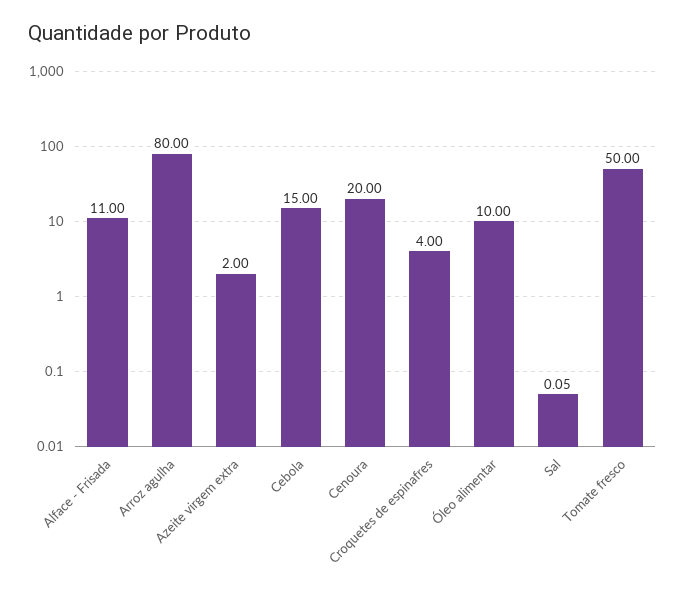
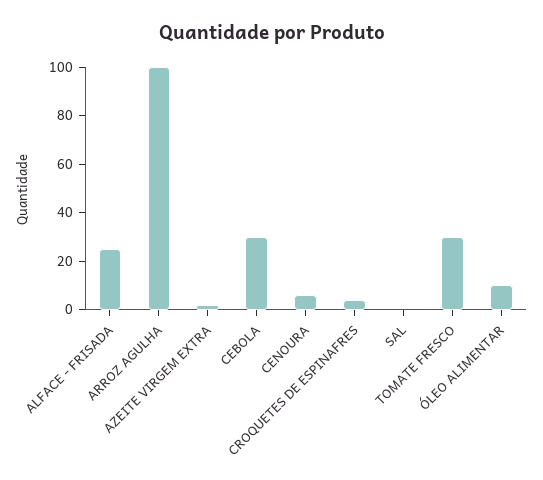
Alface - Frisada: 11 -> 25
Arroz agulha: 80 -> 100
Cebola: 15 -> 30
Cenoura: 20 -> 5
Tomate fresco: 50 -> 30

